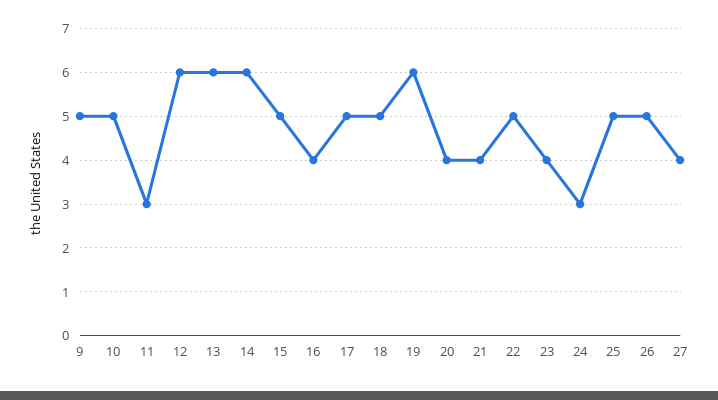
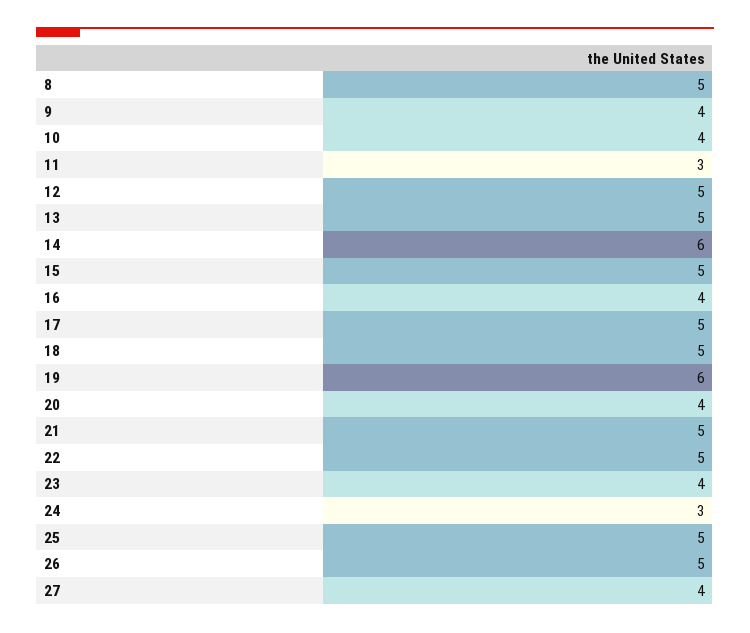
9: 5 -> 4
10: 5 -> 4
12: 6 -> 5
13: 6 -> 5
21: 4 -> 5
8: none -> 5

